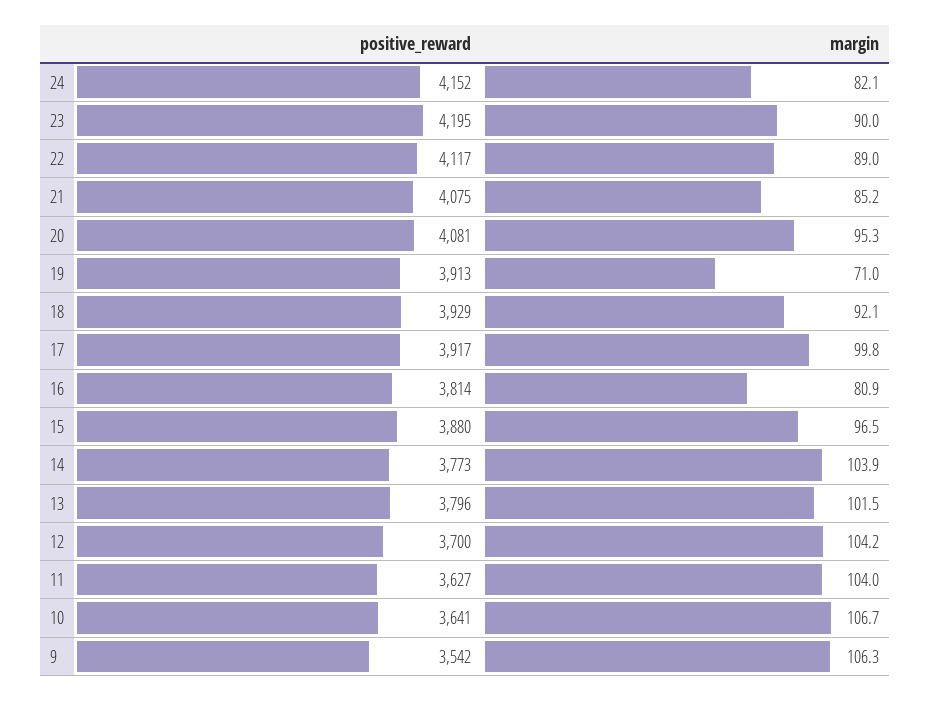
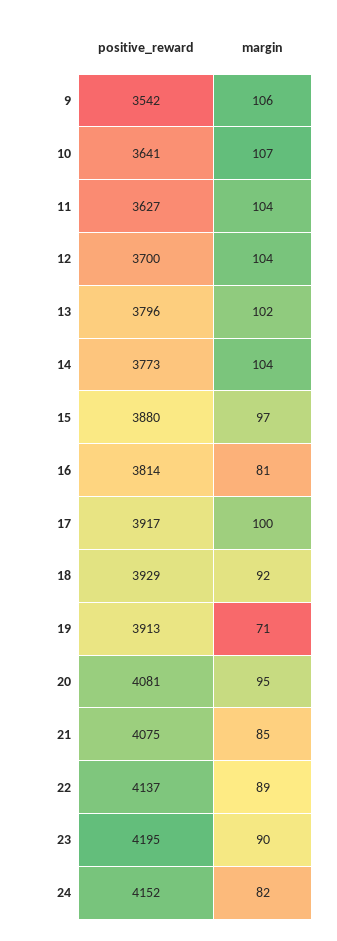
positive_reward, 22: 4117 -> 4137

